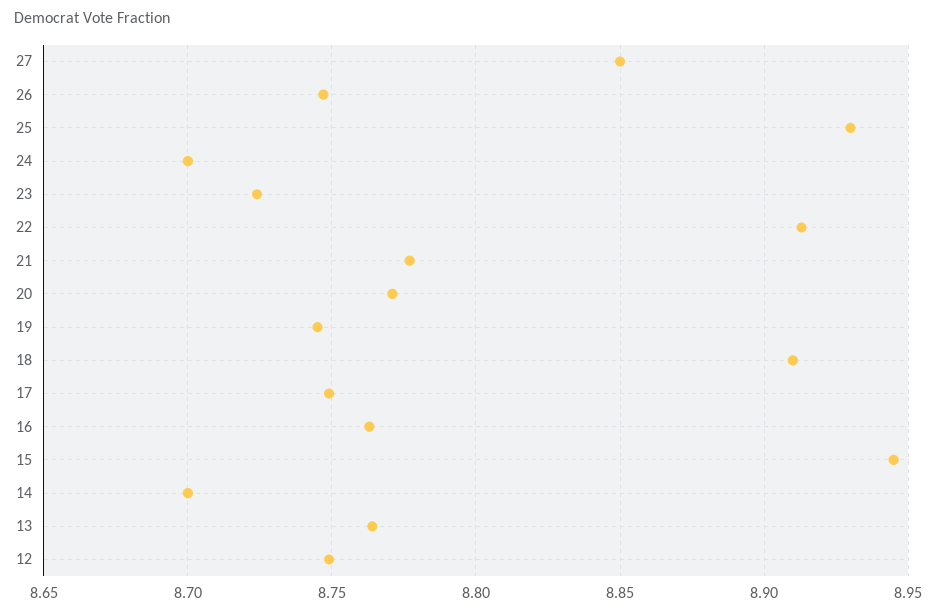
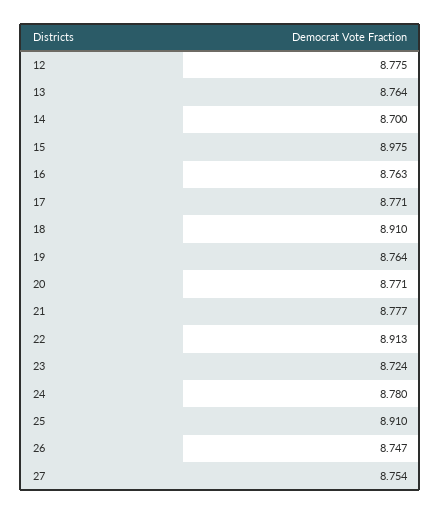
27: 8.85 -> 8.754
25: 8.93 -> 8.91
24: 8.7 -> 8.78
19: 8.745 -> 8.764
17: 8.75 -> 8.771
15: 8.945 -> 8.975
12: 8.75 -> 8.775

